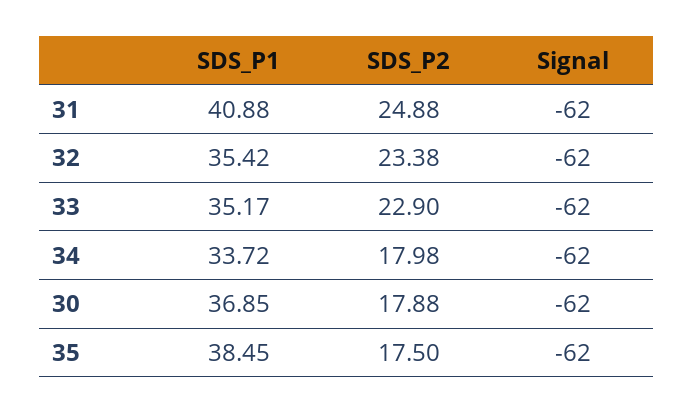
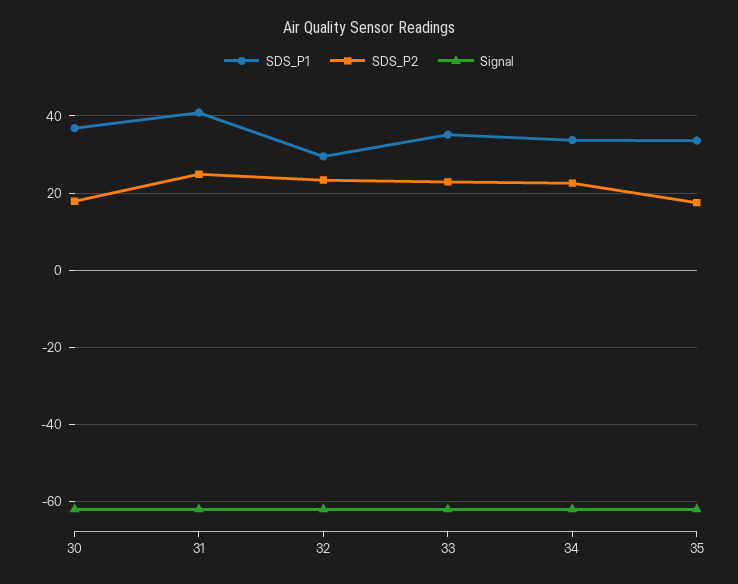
SDS_P1, 32: 35.42 -> 30
SDS_P2, 34: 17.98 -> 22
SDS_P1, 35: 38.45 -> 34

